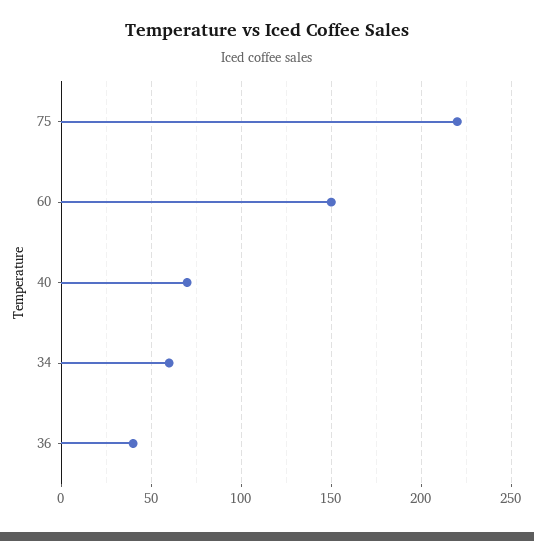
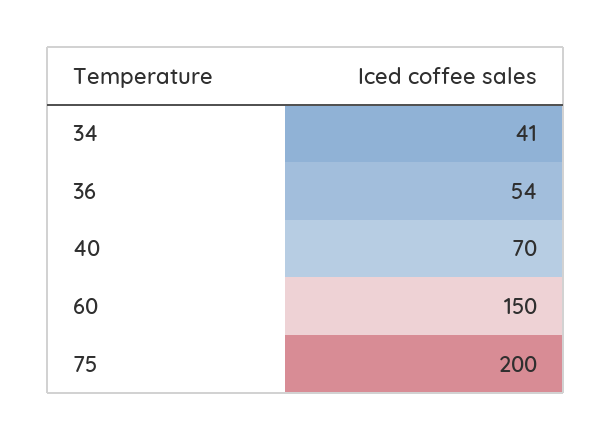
75: 220 -> 200
34: 60 -> 41
36: 40 -> 54

